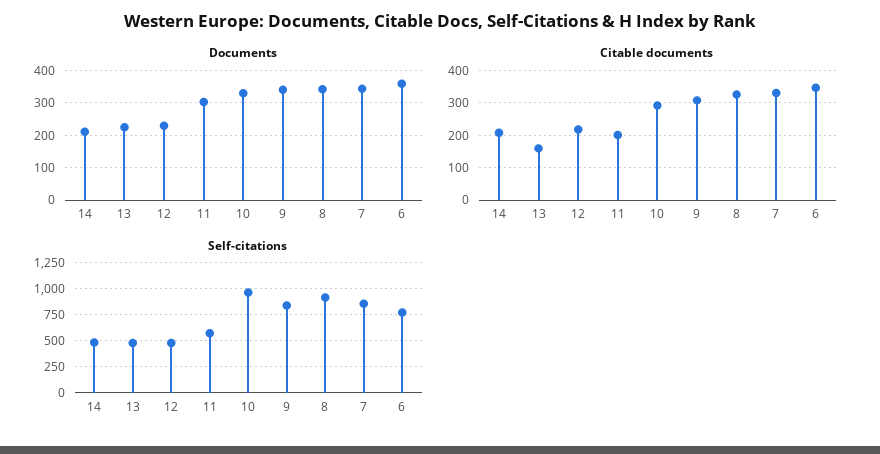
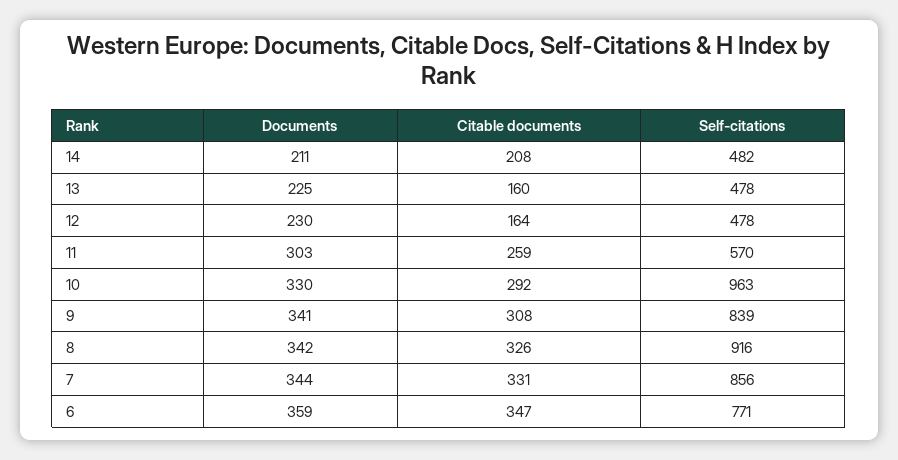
Citable documents, 12: 220 -> 164
Citable documents, 11: 200 -> 259

